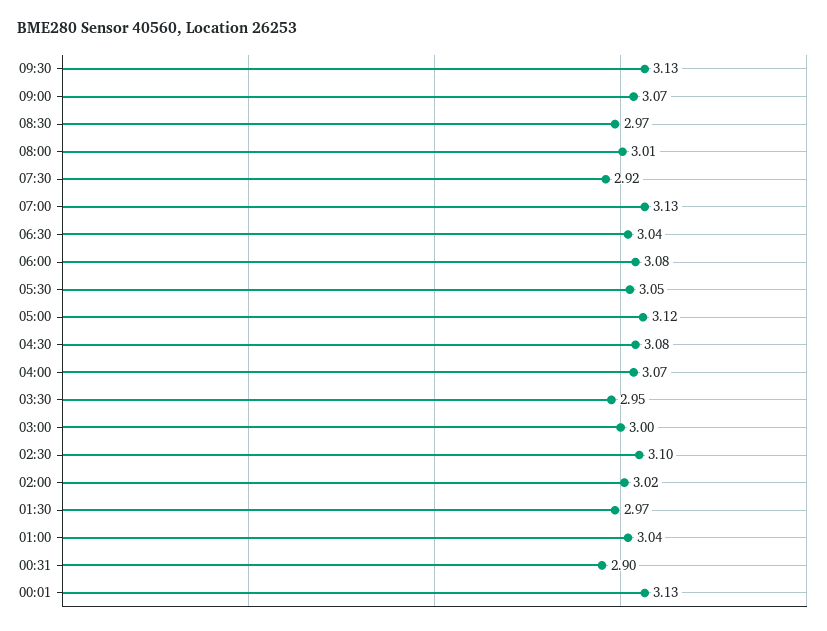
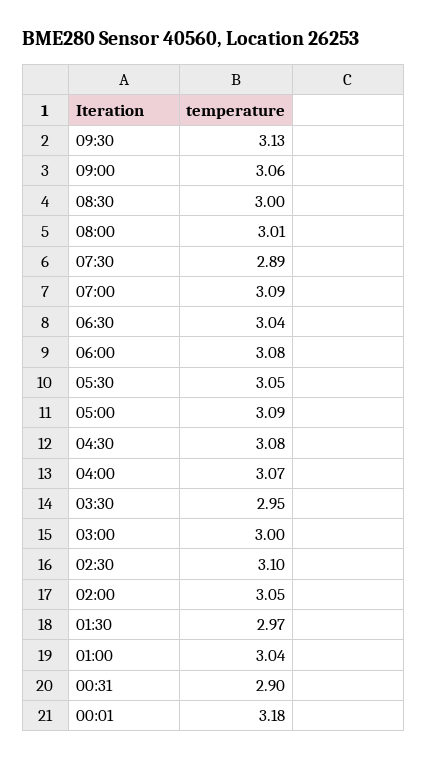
09:00: 3.07 -> 3.06
08:30: 2.97 -> 3
07:30: 2.92 -> 2.89
07:00: 3.13 -> 3.09
05:00: 3.12 -> 3.09
02:00: 3.02 -> 3.05
00:01: 3.13 -> 3.18

